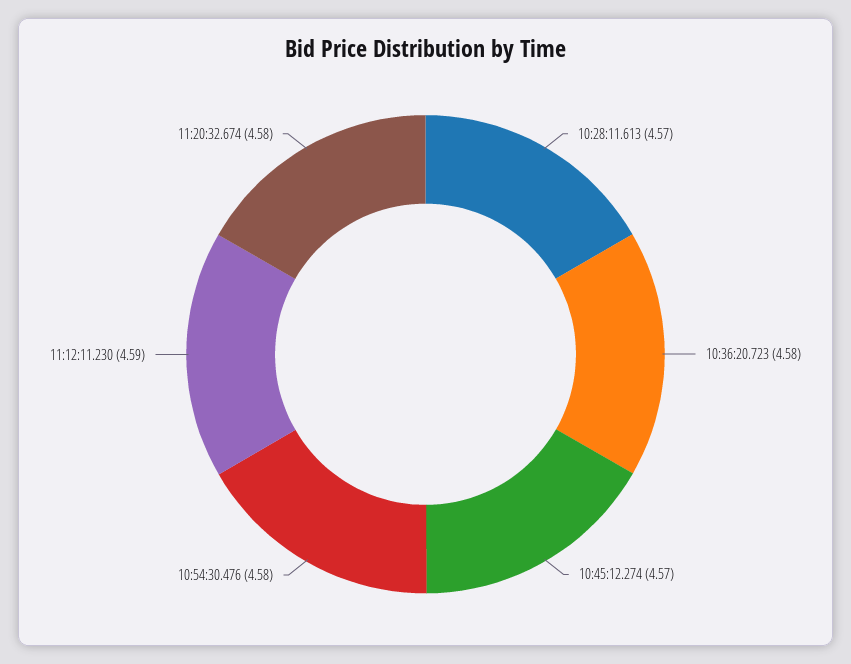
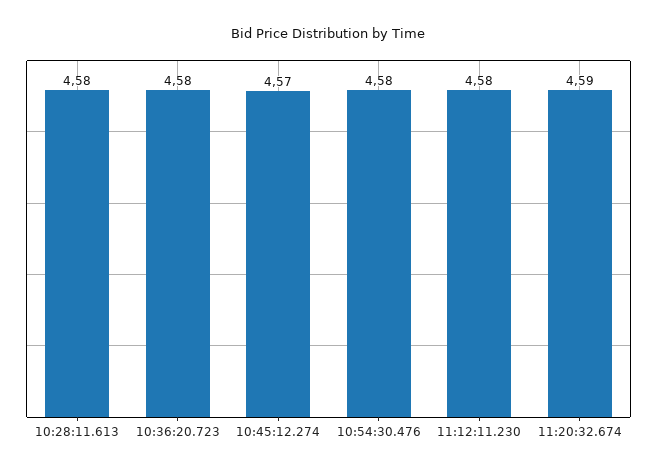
10:28:11.613: 4.57 -> 4.58
11:12:11.230: 4.59 -> 4.58
11:20:32.674: 4.58 -> 4.59

